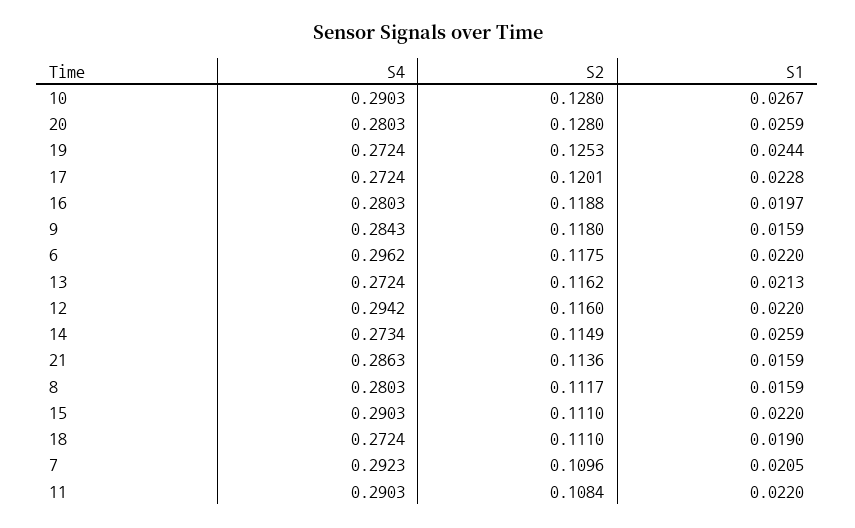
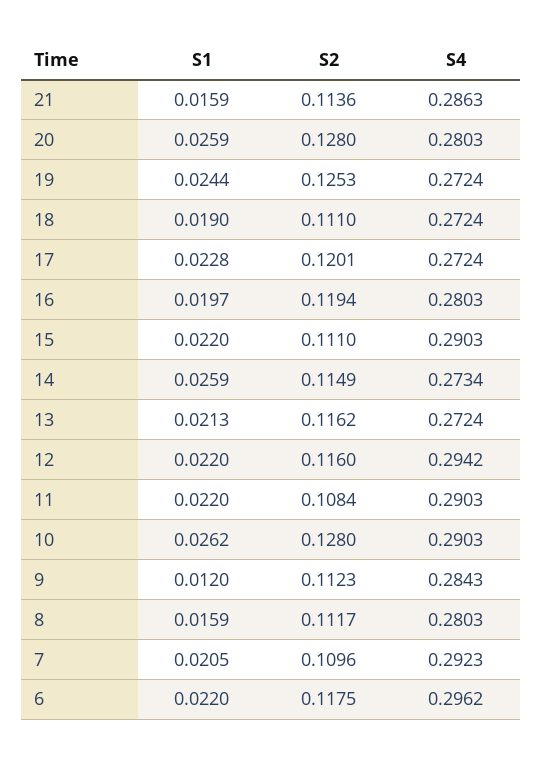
S1, 10: 0.0267 -> 0.0262
S2, 16: 0.1188 -> 0.1194
S2, 9: 0.118 -> 0.1123
S1, 9: 0.0159 -> 0.012

